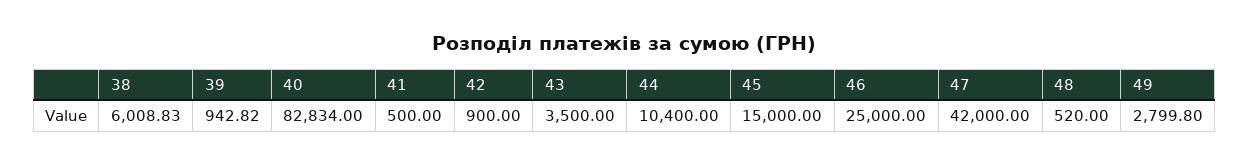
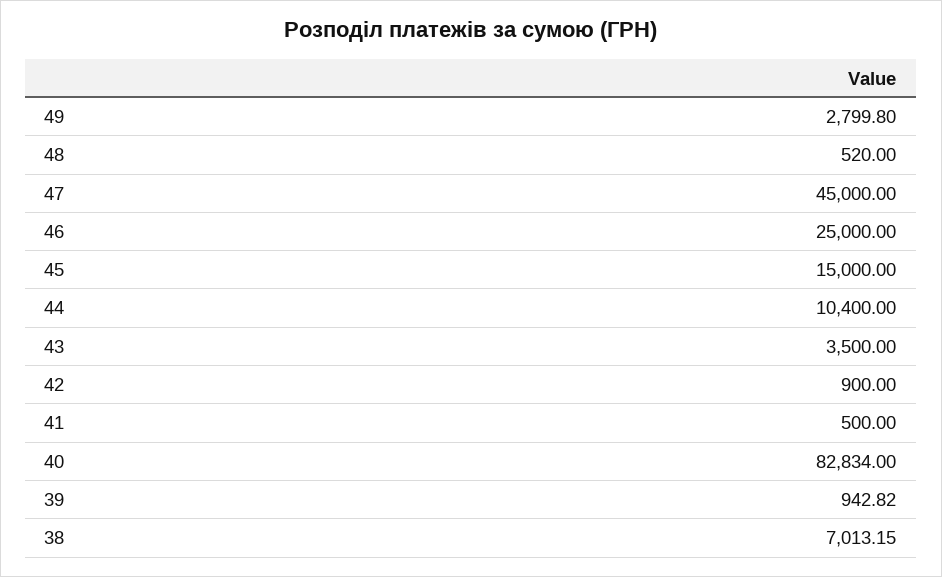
38: 6008.83 -> 7013.15
47: 42000 -> 45000

